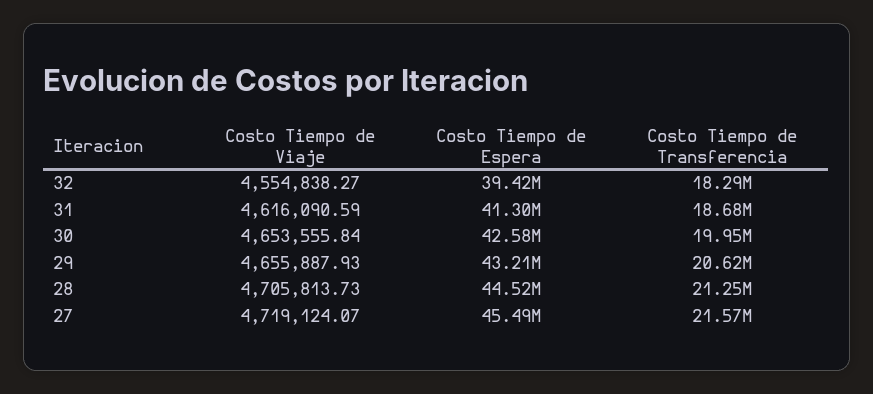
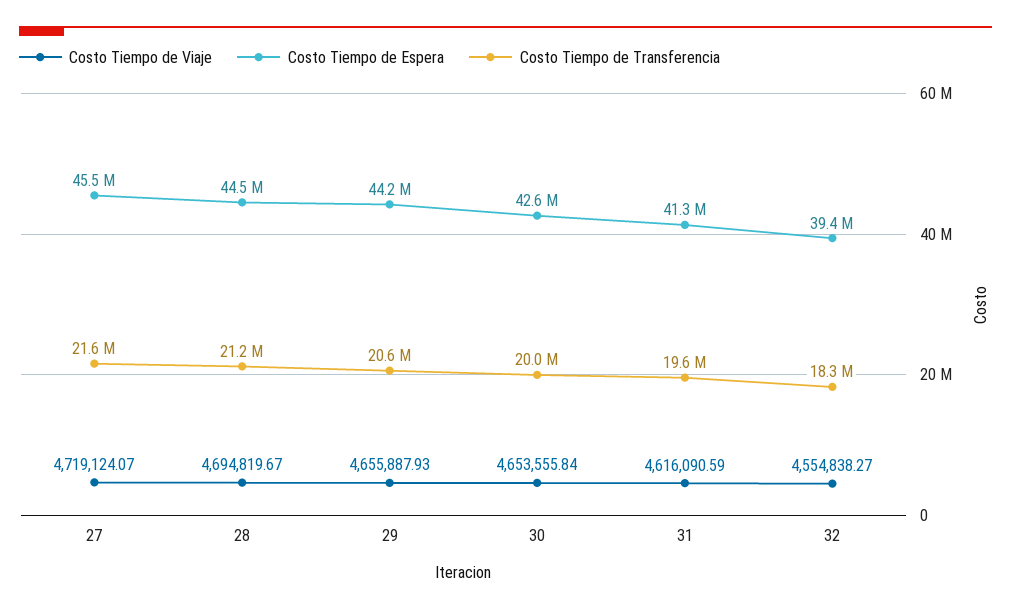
Costo Tiempo de Transferencia, 31: 18680000 -> 19600000
Costo Tiempo de Espera, 29: 43210000 -> 44200000
Costo Tiempo de Viaje, 28: 4705813.73 -> 4694819.67

